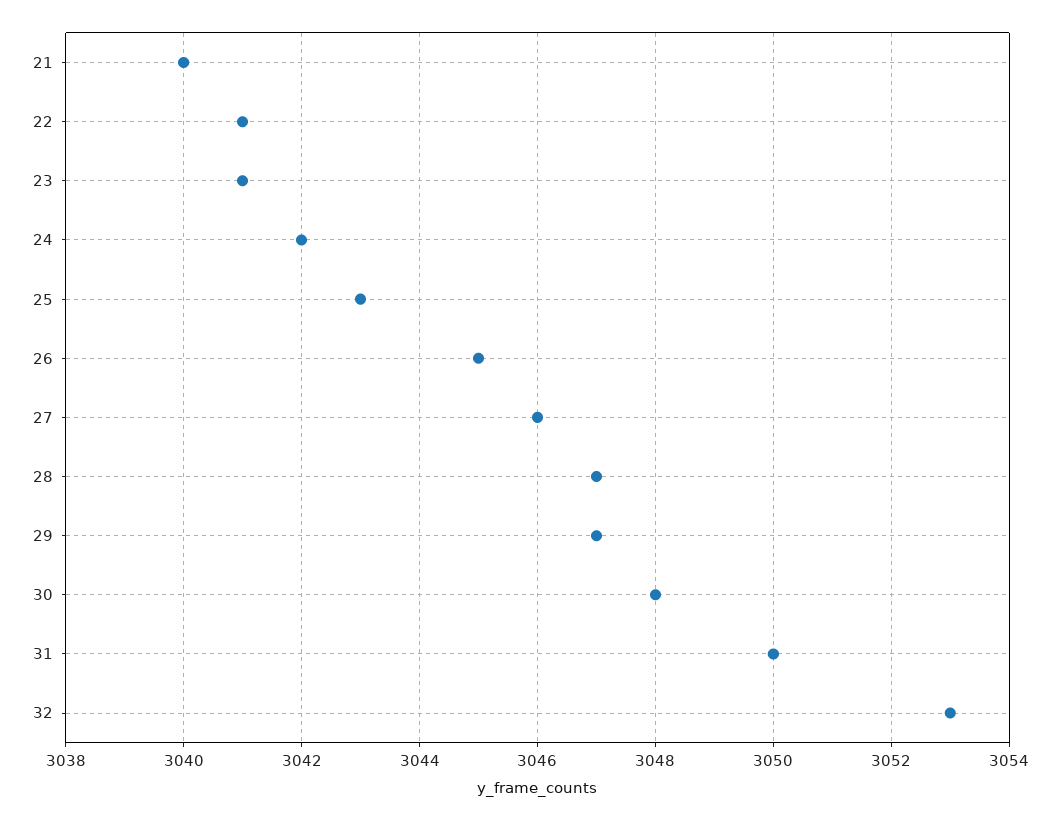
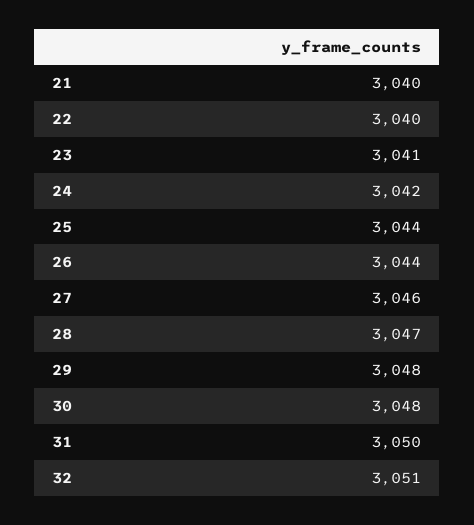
22: 3041 -> 3040
25: 3043 -> 3044
26: 3045 -> 3044
29: 3047 -> 3048
32: 3053 -> 3051

